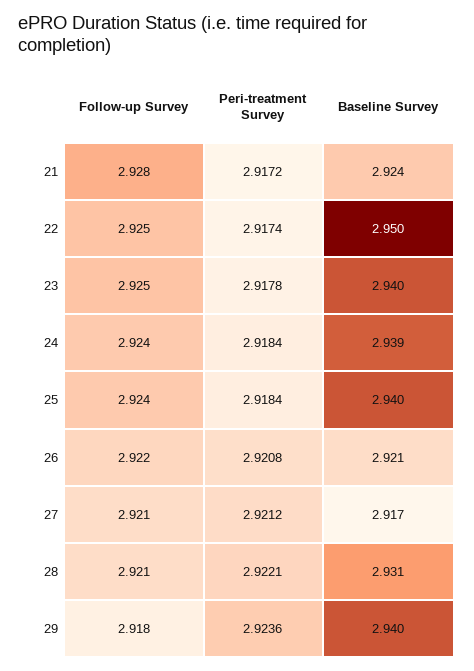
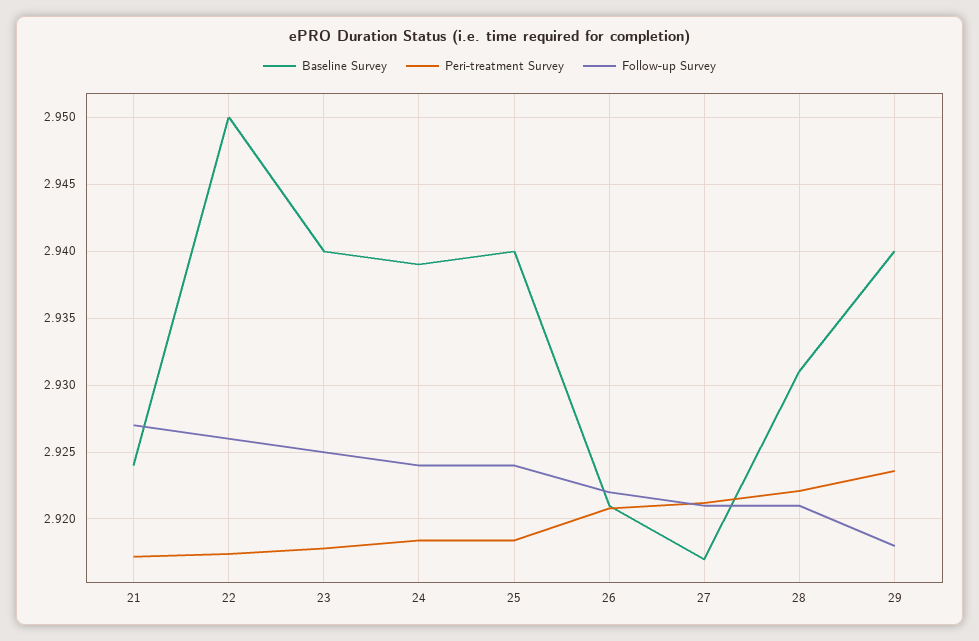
Follow-up Survey, 21: 2.928 -> 2.927
Follow-up Survey, 22: 2.925 -> 2.926

